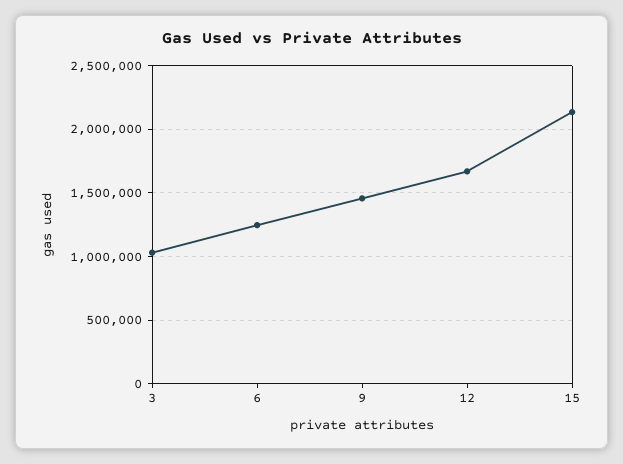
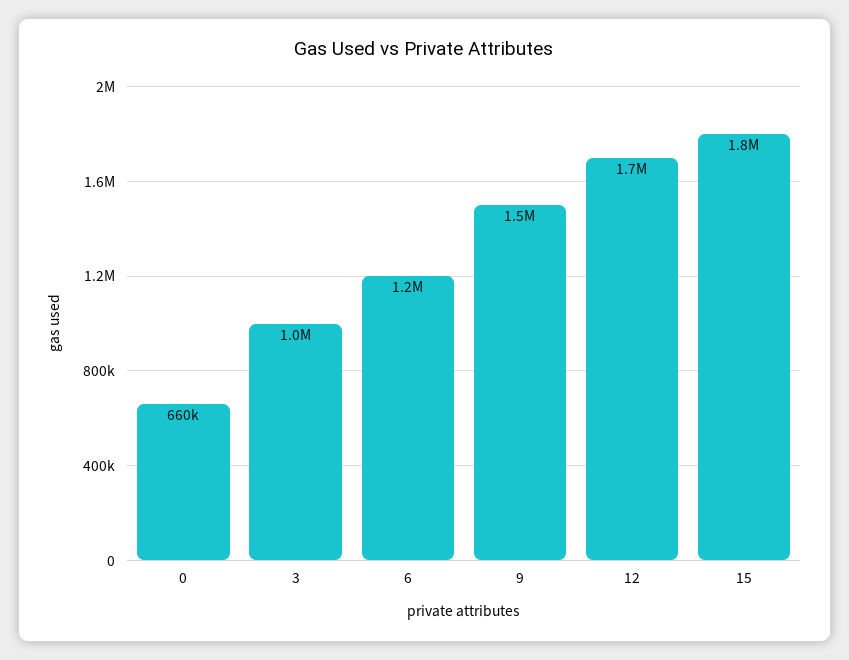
15: 2150000 -> 1800000
0: none -> 660000

